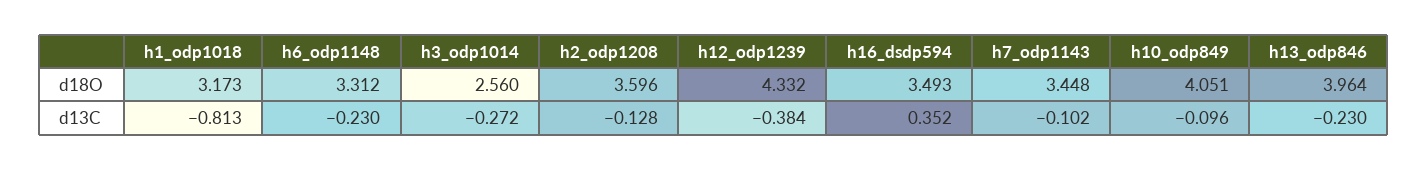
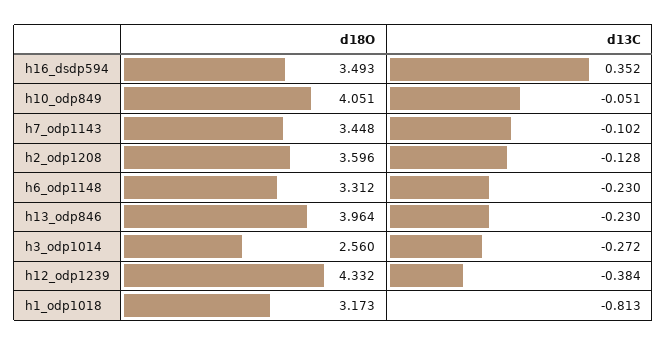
h10_odp849, d13C: -0.096 -> -0.051

